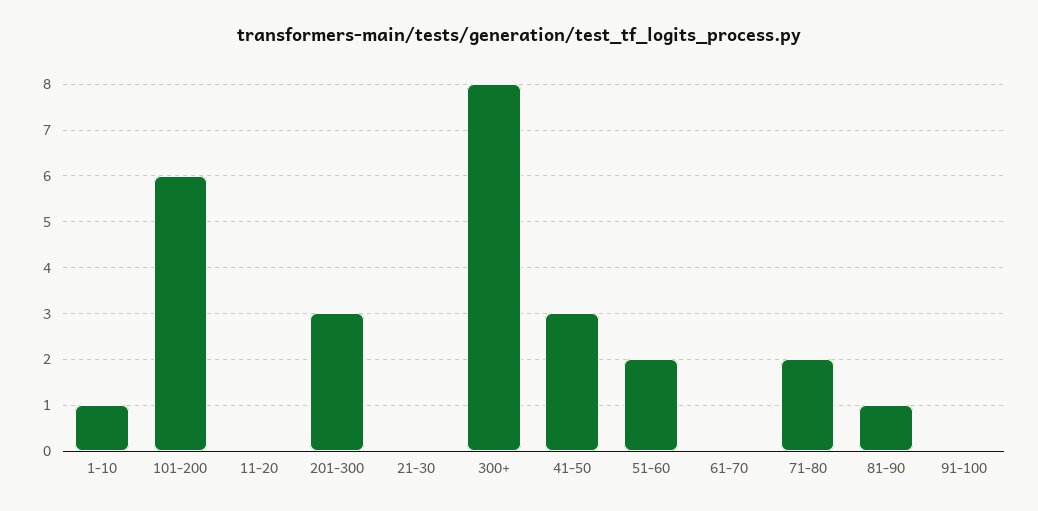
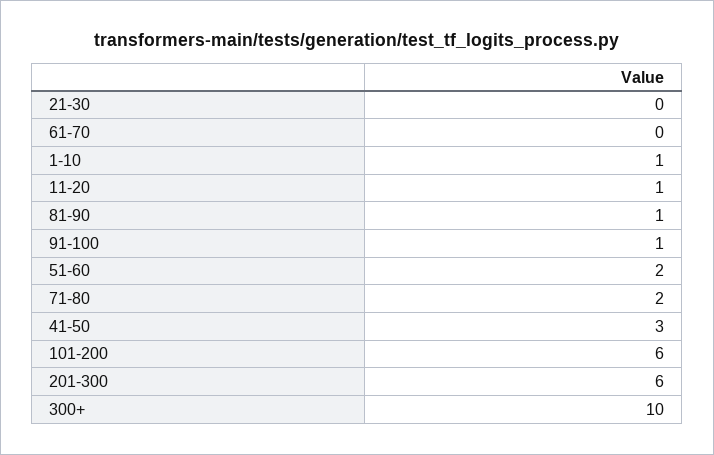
11-20: 0 -> 1
201-300: 3 -> 6
300+: 8 -> 10
91-100: 0 -> 1

